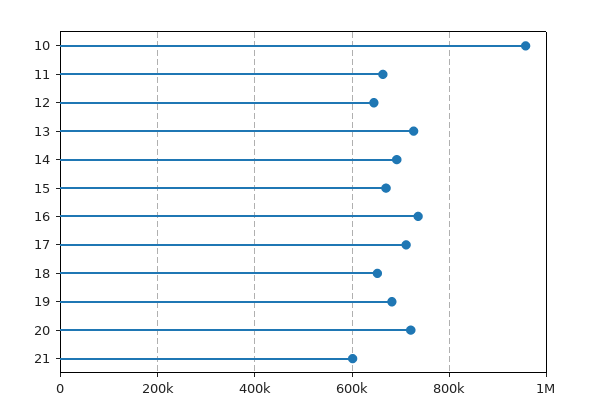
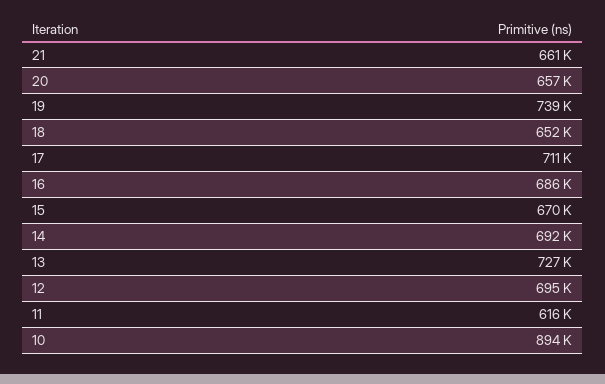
10: 960000 -> 894000
11: 660000 -> 616000
12: 640000 -> 695000
16: 740000 -> 686000
19: 680000 -> 739000
20: 720000 -> 657000
21: 600000 -> 661000

